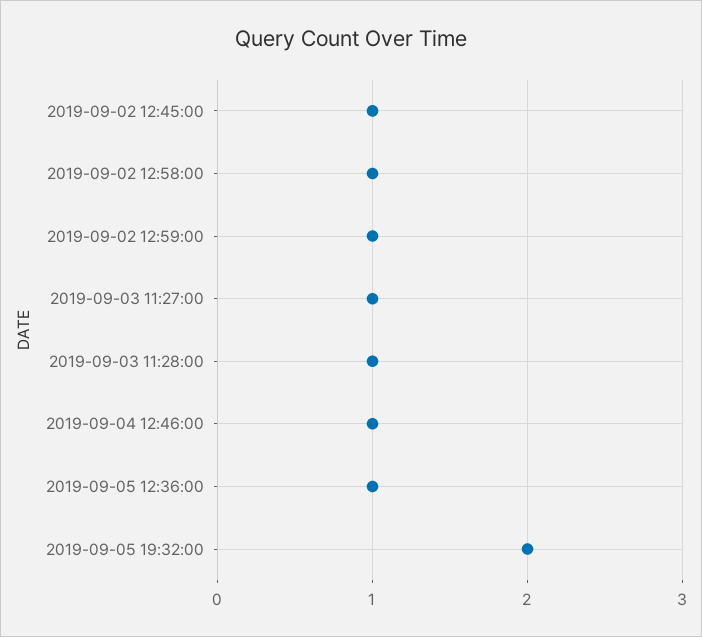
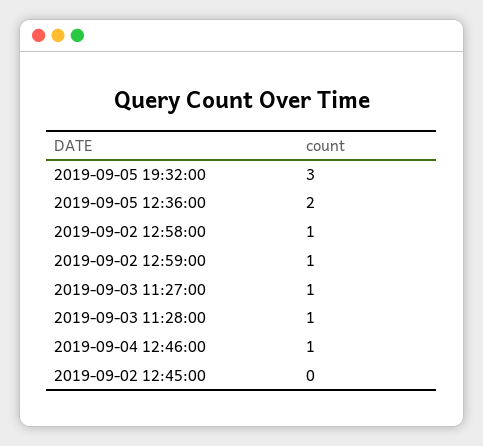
2019-09-02 12:45:00: 1 -> 0
2019-09-05 12:36:00: 1 -> 2
2019-09-05 19:32:00: 2 -> 3

